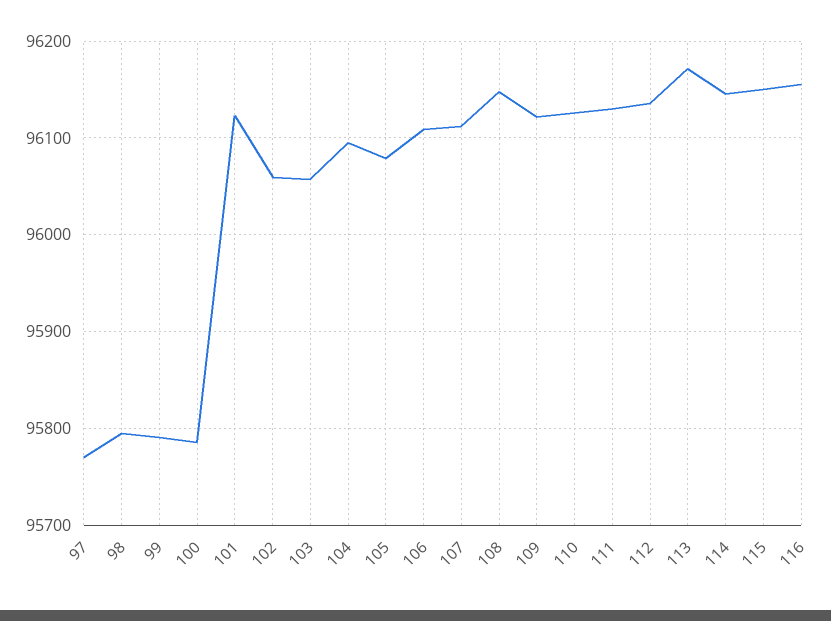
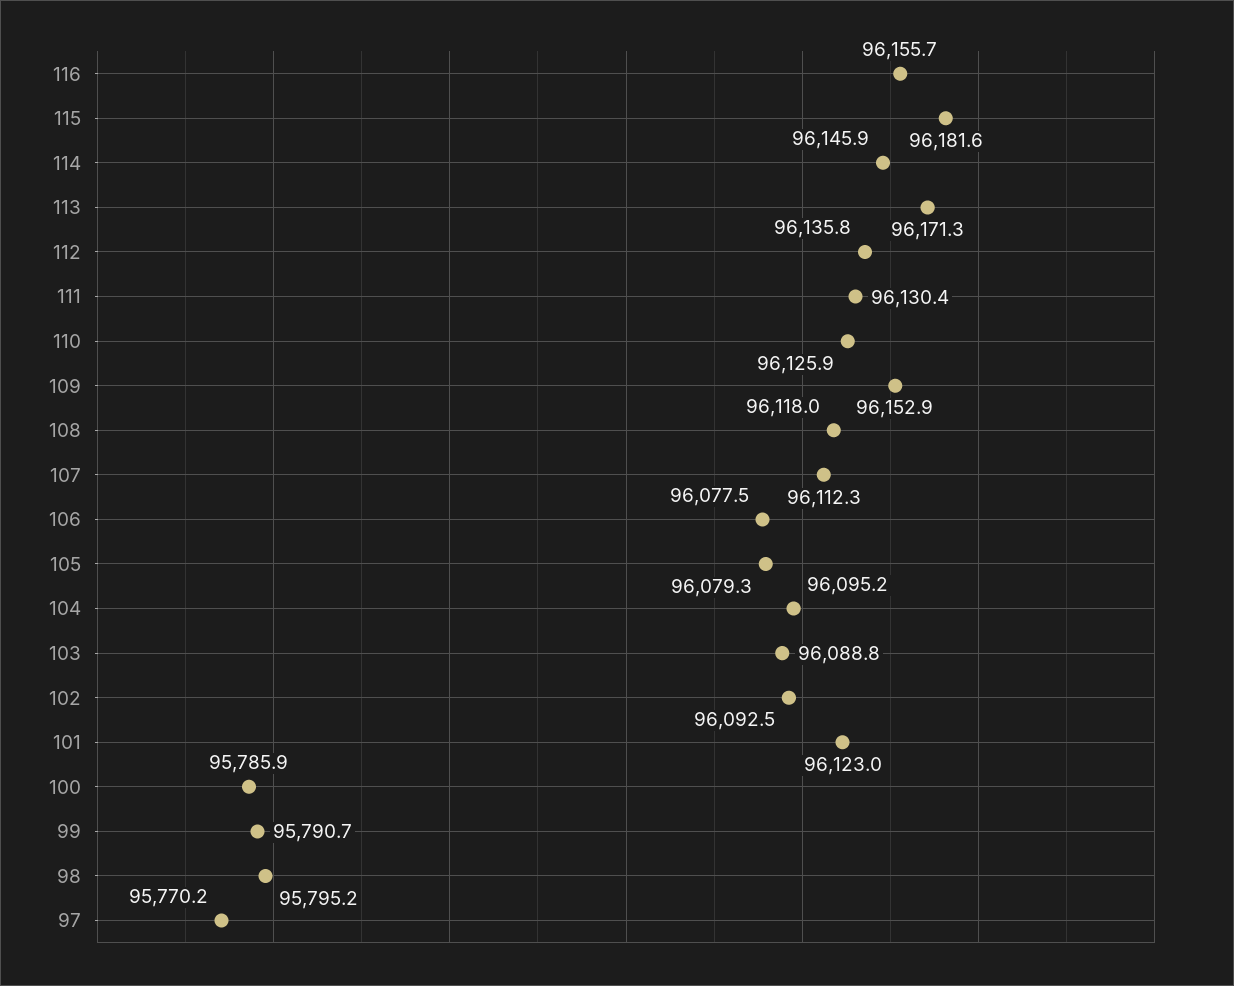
102: 96060 -> 96092.5
103: 96060 -> 96088.8
106: 96110 -> 96077.5
108: 96150 -> 96118
109: 96120 -> 96152.9
115: 96150 -> 96181.6

